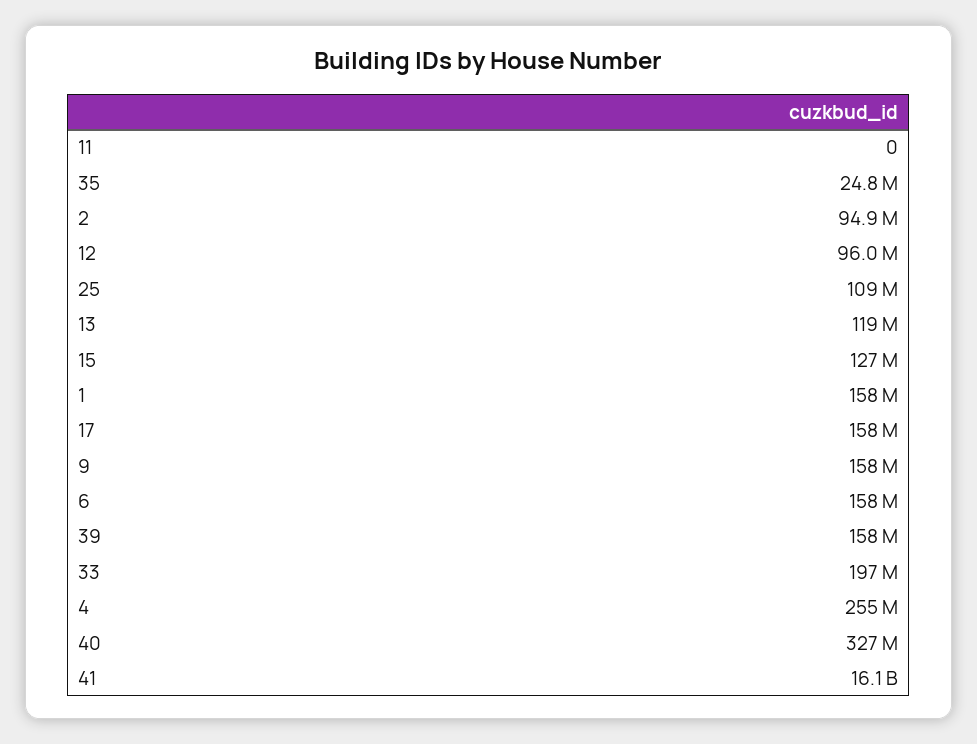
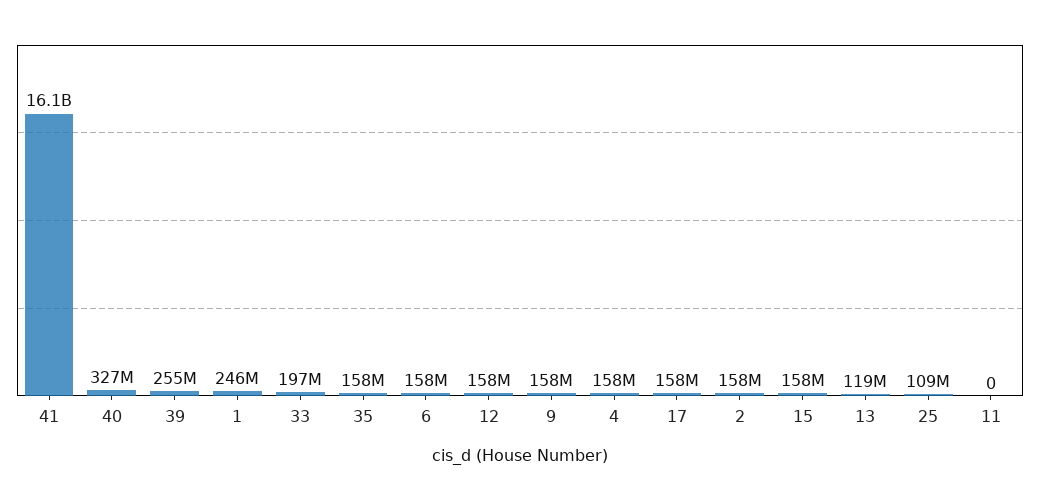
35: 24800000 -> 158000000
2: 94900000 -> 158000000
12: 96000000 -> 158000000
15: 127000000 -> 158000000
1: 158000000 -> 246000000
39: 158000000 -> 255000000
4: 255000000 -> 158000000

